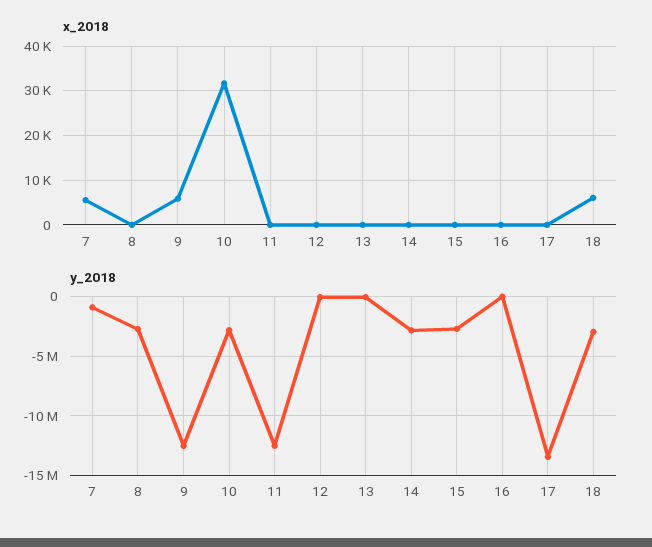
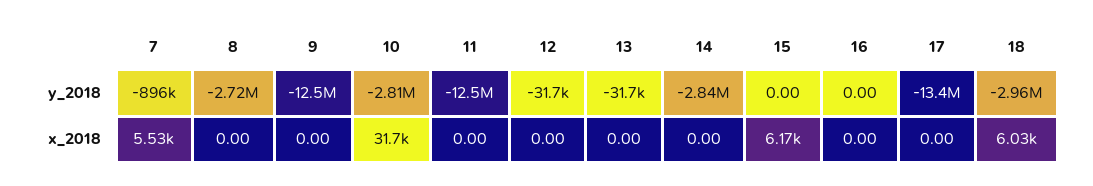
x_2018, 9: 6000 -> 0
x_2018, 15: 0 -> 6170
y_2018, 15: -3000000 -> 0

